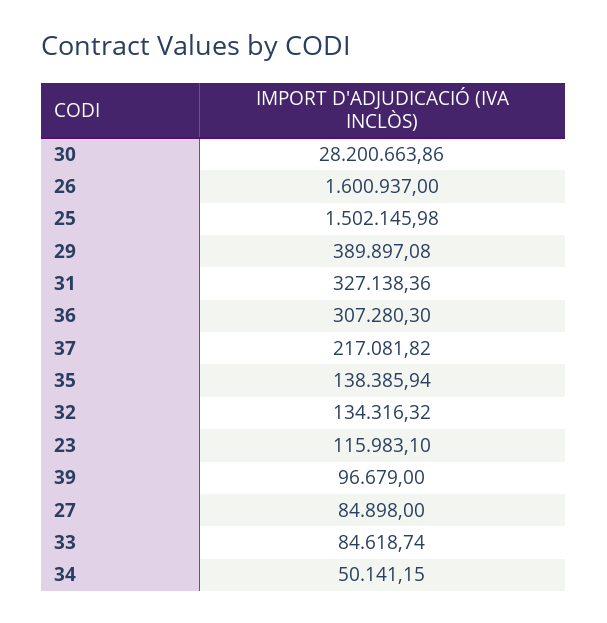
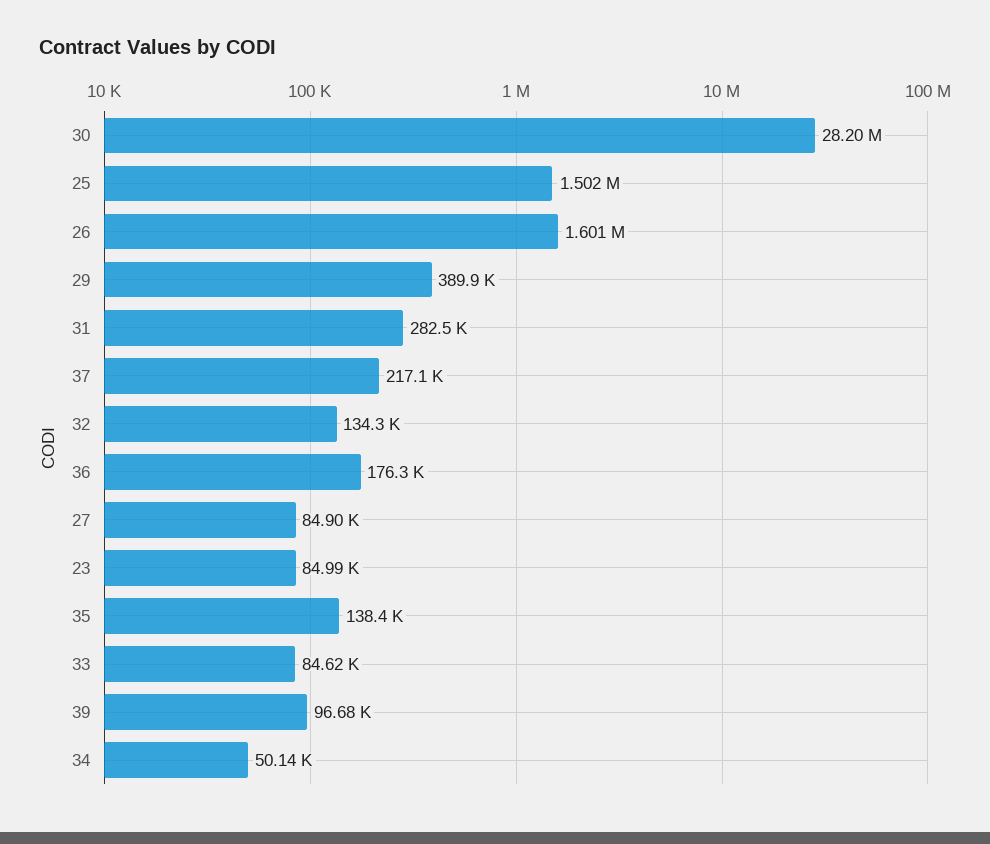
31: 327138.36 -> 282500
36: 307280.3 -> 176300
23: 115983.1 -> 84990

